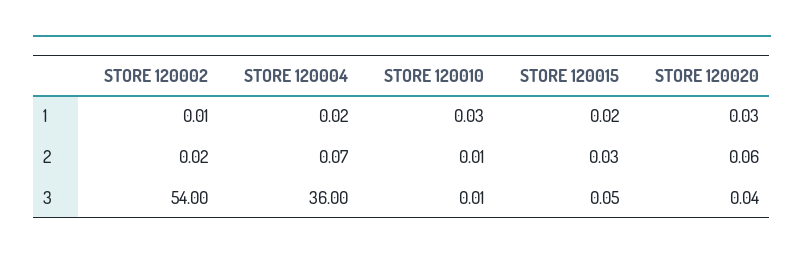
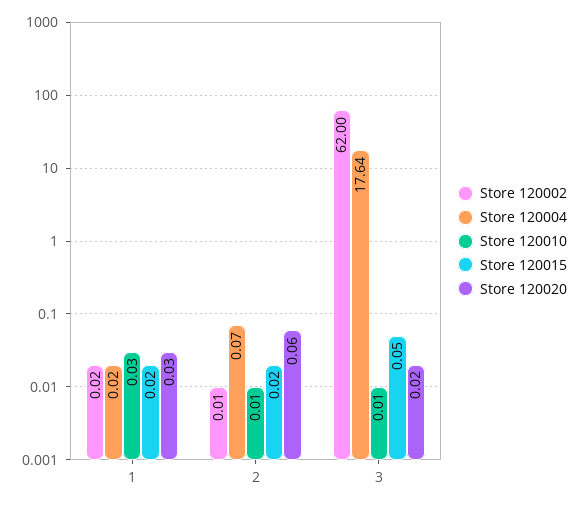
STORE 120002, 1: 0.01 -> 0.02
STORE 120002, 2: 0.02 -> 0.01
STORE 120015, 2: 0.03 -> 0.02
STORE 120002, 3: 54 -> 62
STORE 120004, 3: 36 -> 17.64
STORE 120020, 3: 0.04 -> 0.02

